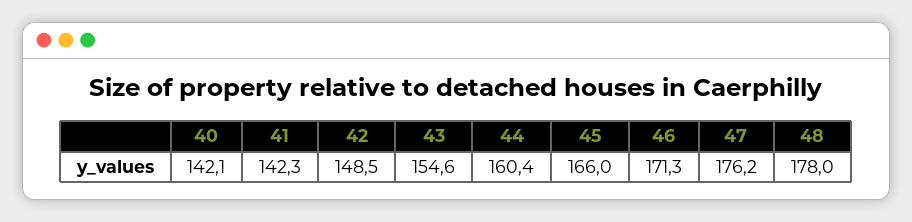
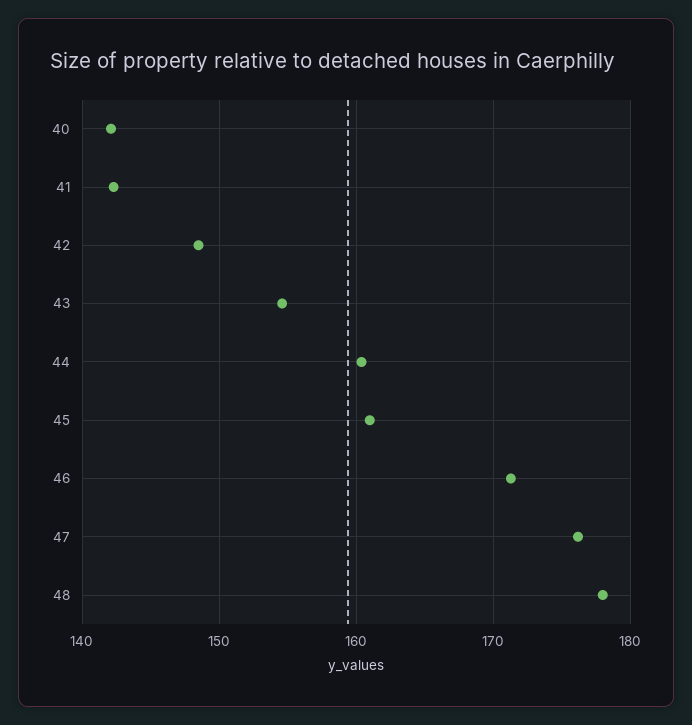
45: 166 -> 161

